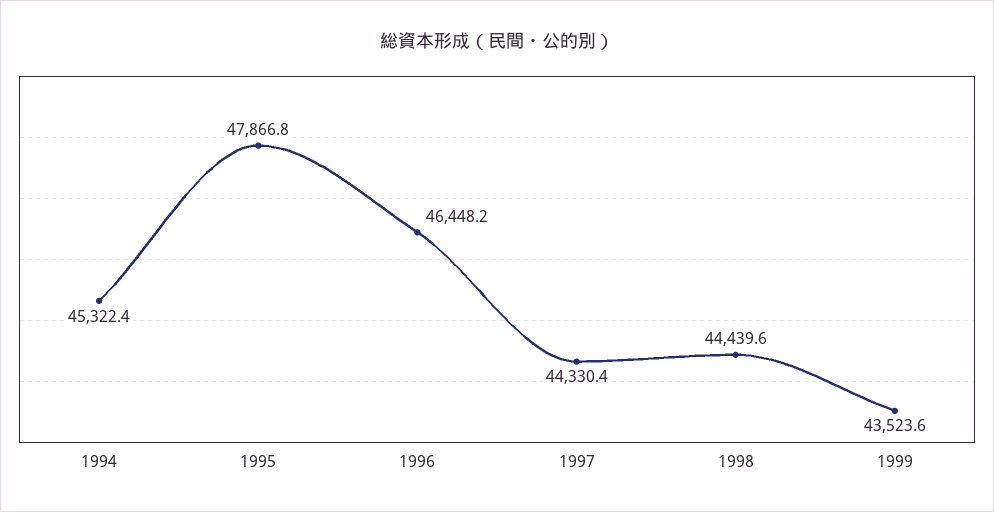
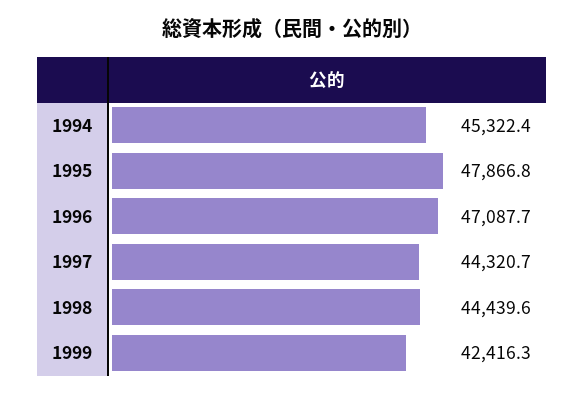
1996: 46448.2 -> 47087.7
1997: 44330.4 -> 44320.7
1999: 43523.6 -> 42416.3

